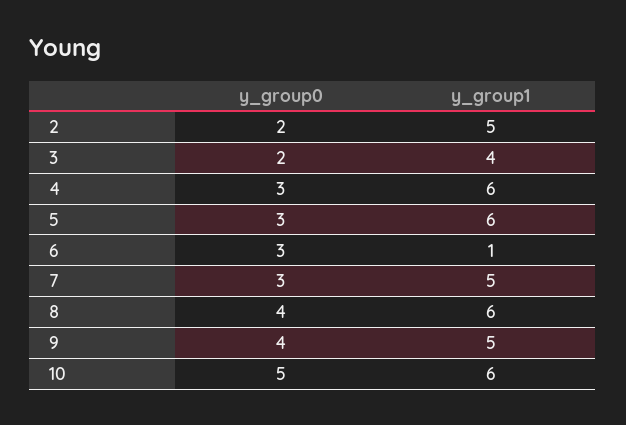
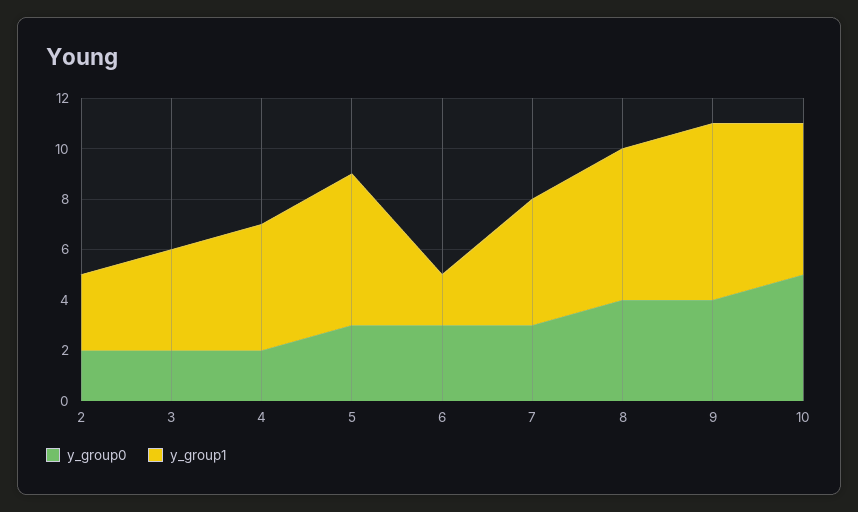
y_group1, 2: 5 -> 3
y_group0, 4: 3 -> 2
y_group1, 4: 6 -> 5
y_group1, 6: 1 -> 2
y_group1, 9: 5 -> 7

